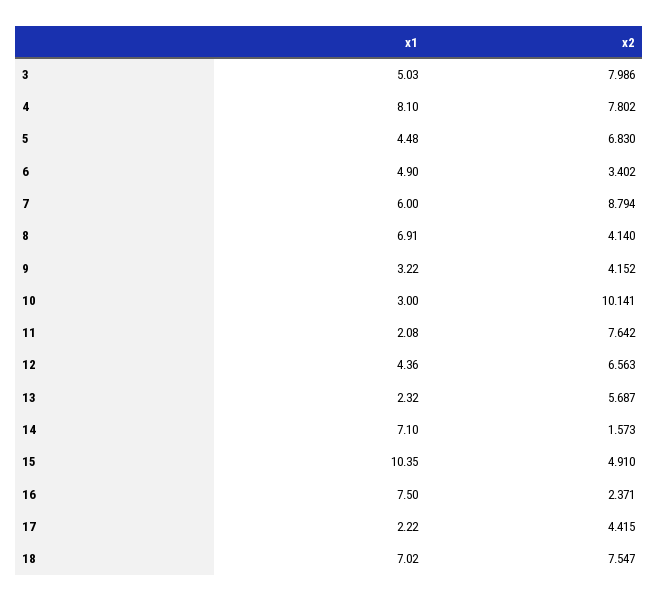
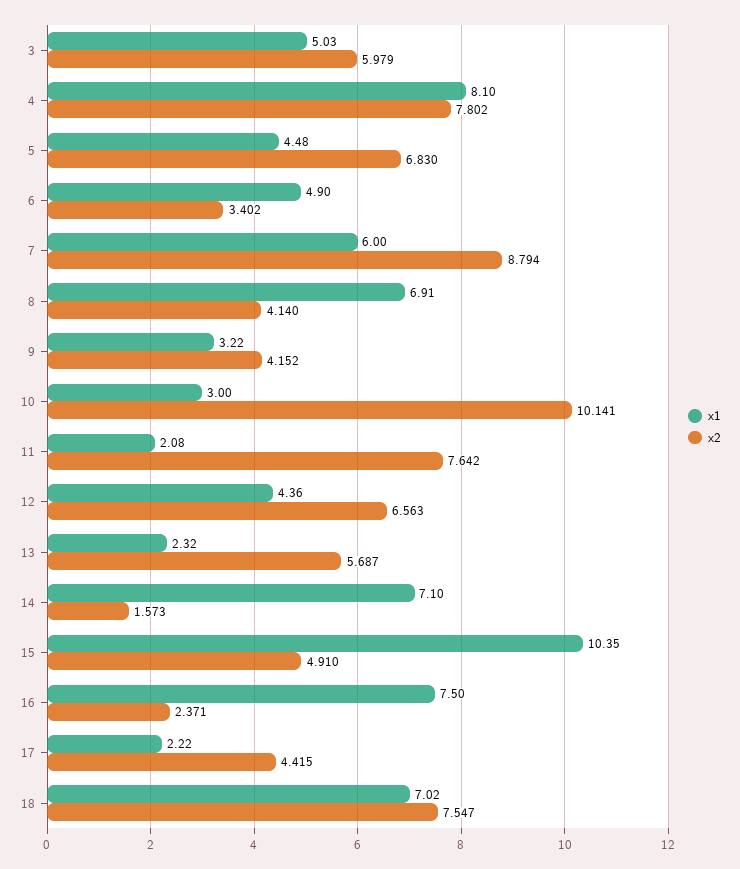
x2, 3: 7.986 -> 5.979

